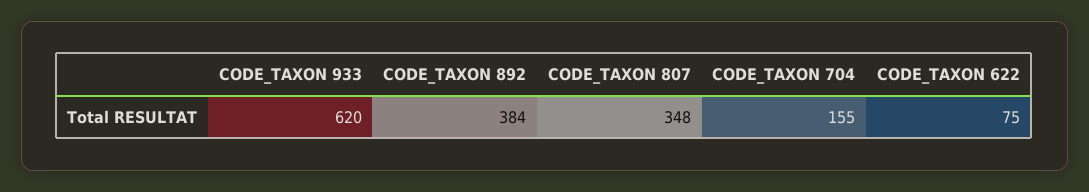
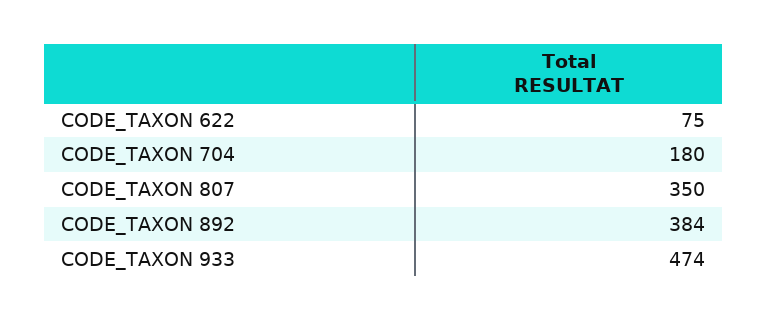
CODE_TAXON 933: 620 -> 474
CODE_TAXON 807: 348 -> 350
CODE_TAXON 704: 155 -> 180

